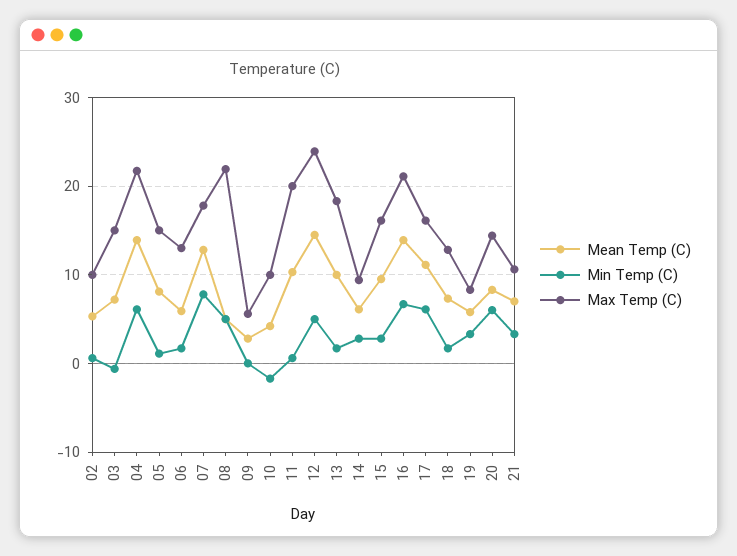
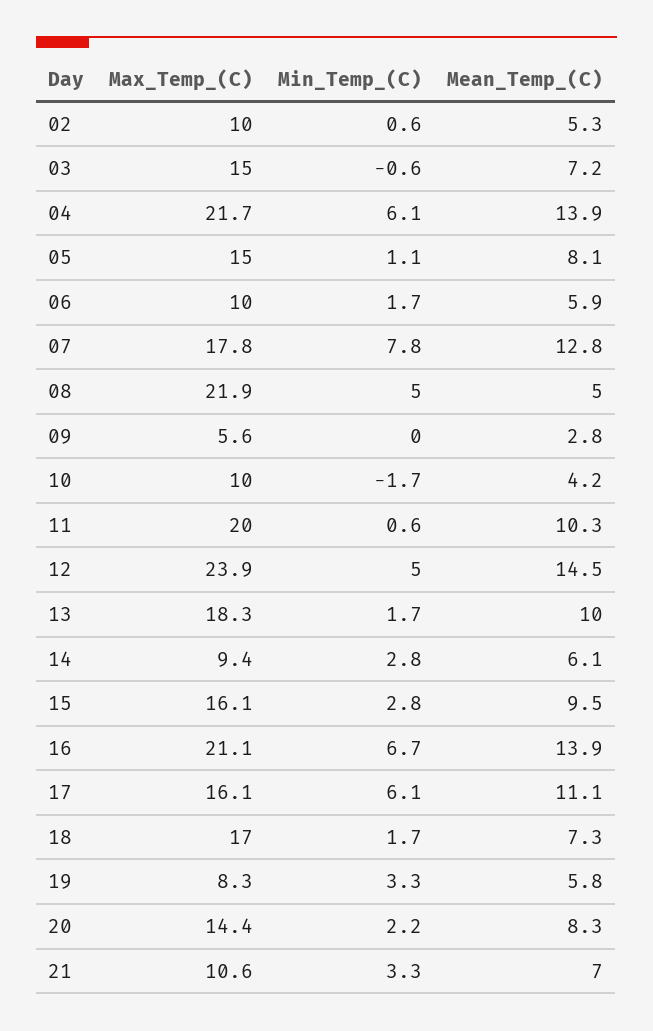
Max Temp (C), 06: 13 -> 10
Max Temp (C), 18: 13 -> 17
Min Temp (C), 20: 6 -> 2.2

